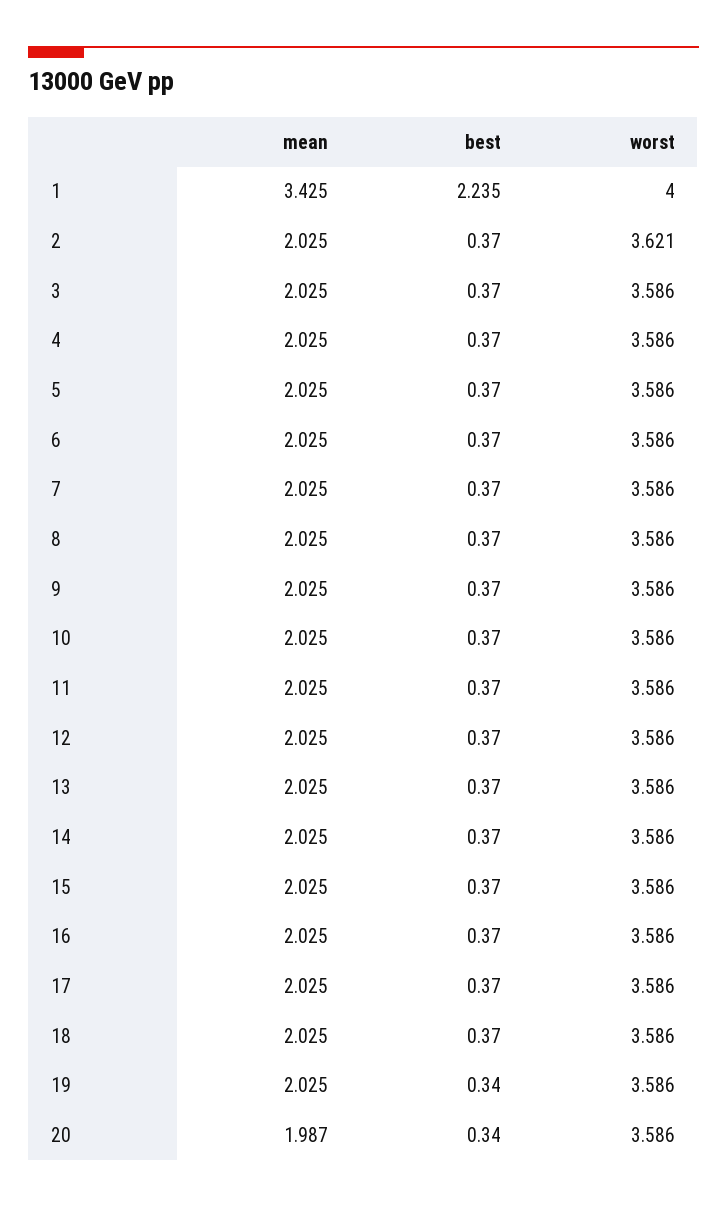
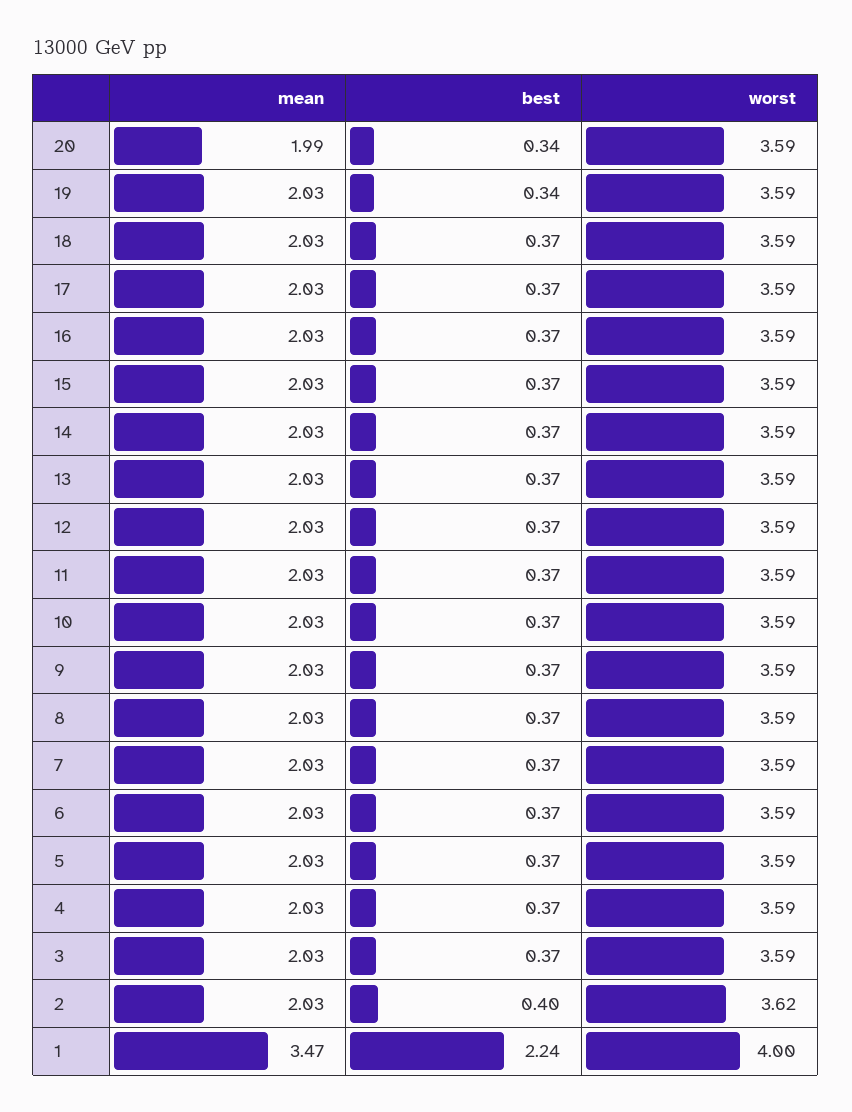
mean, 1: 3.425 -> 3.47
best, 2: 0.37 -> 0.4

